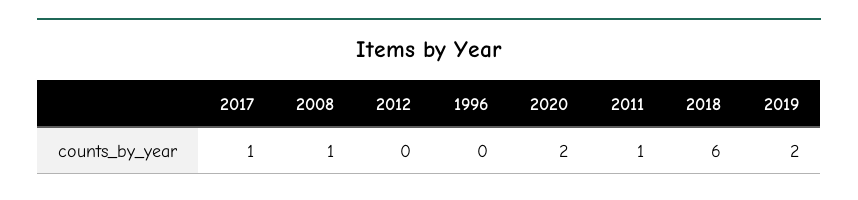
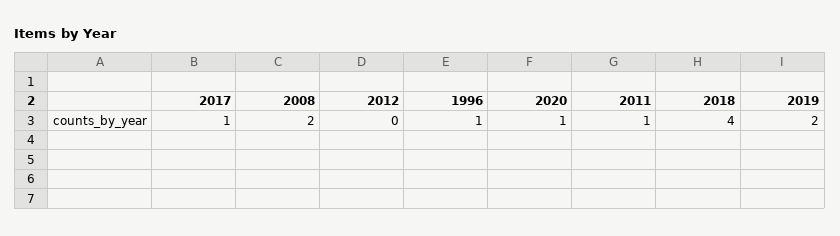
2008: 1 -> 2
1996: 0 -> 1
2020: 2 -> 1
2018: 6 -> 4

